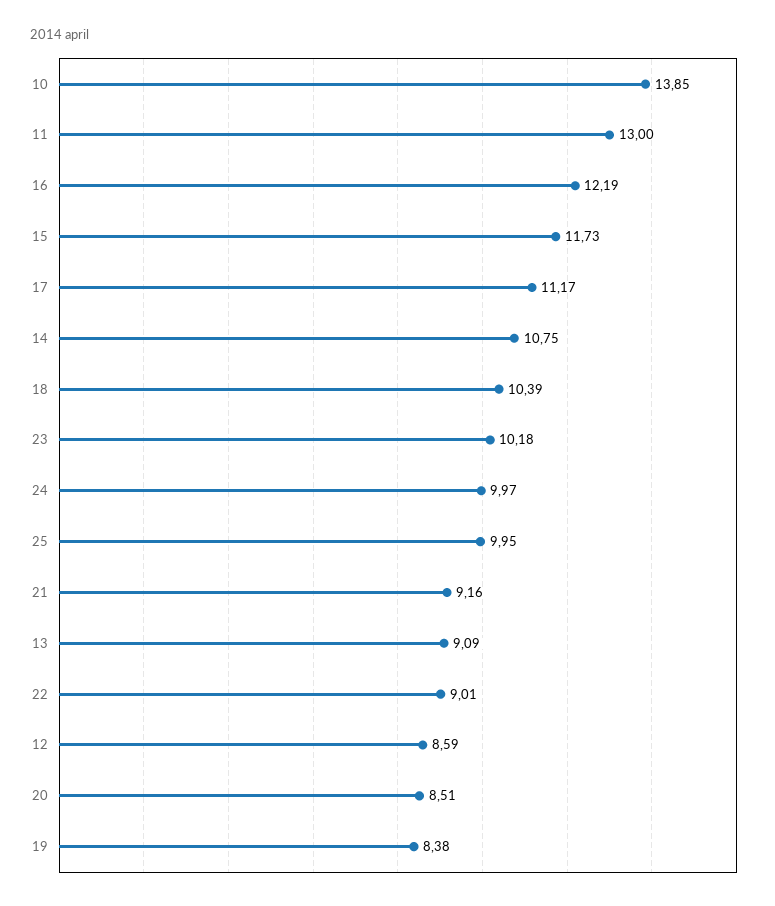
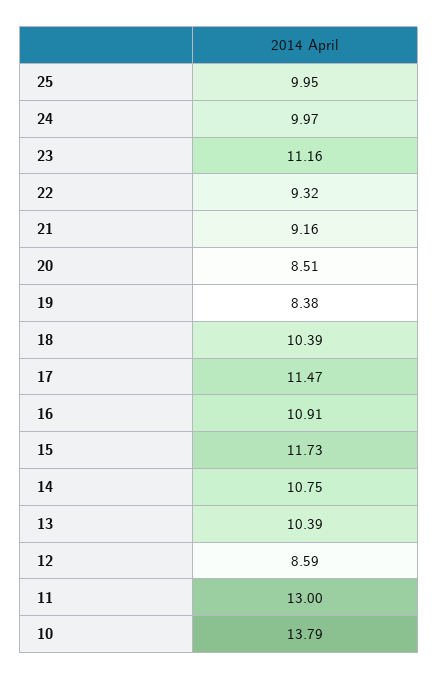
10: 13.85 -> 13.79
16: 12.19 -> 10.91
17: 11.17 -> 11.47
23: 10.18 -> 11.16
13: 9.09 -> 10.39
22: 9.01 -> 9.32

